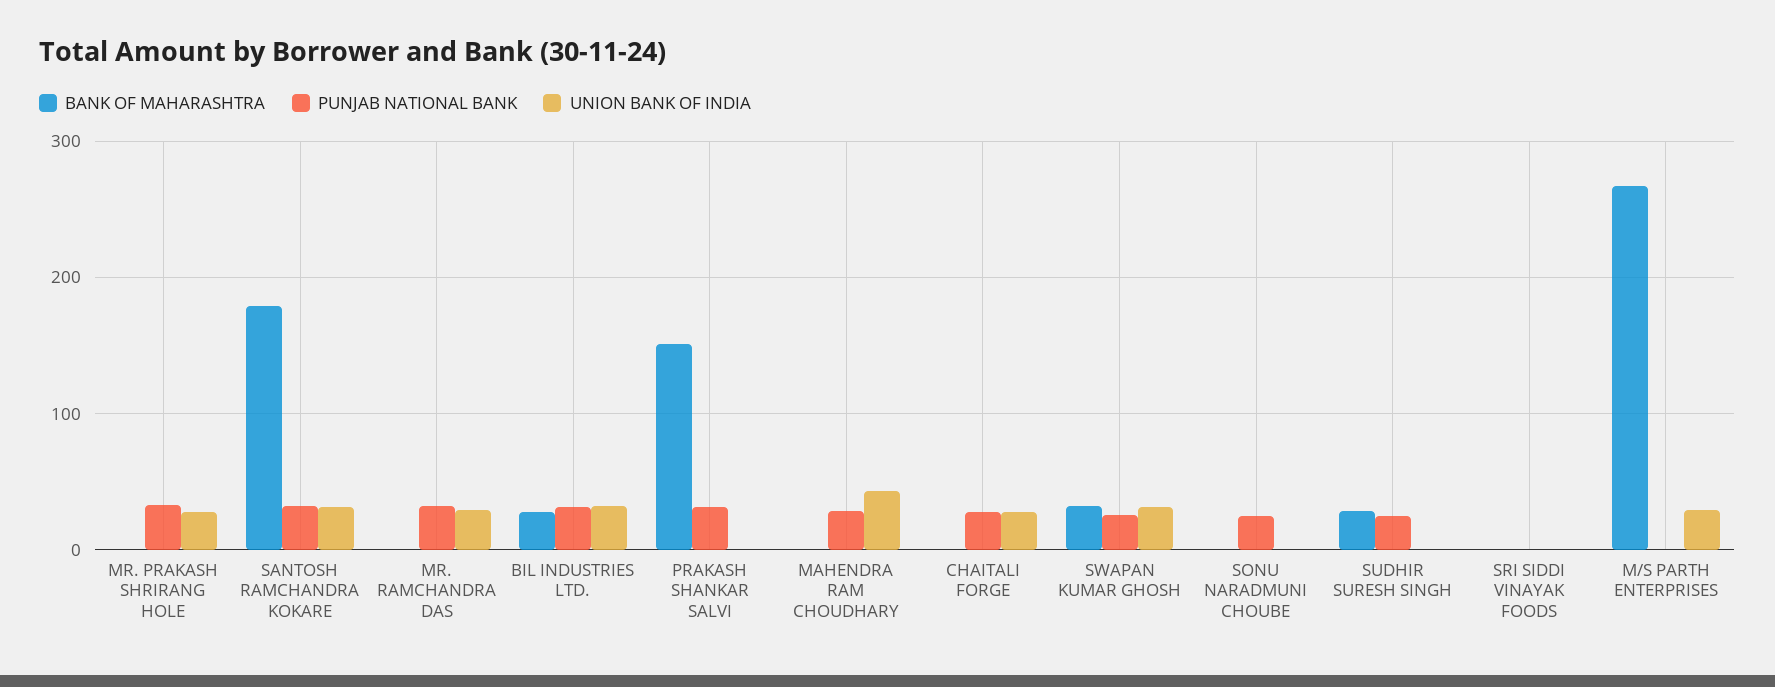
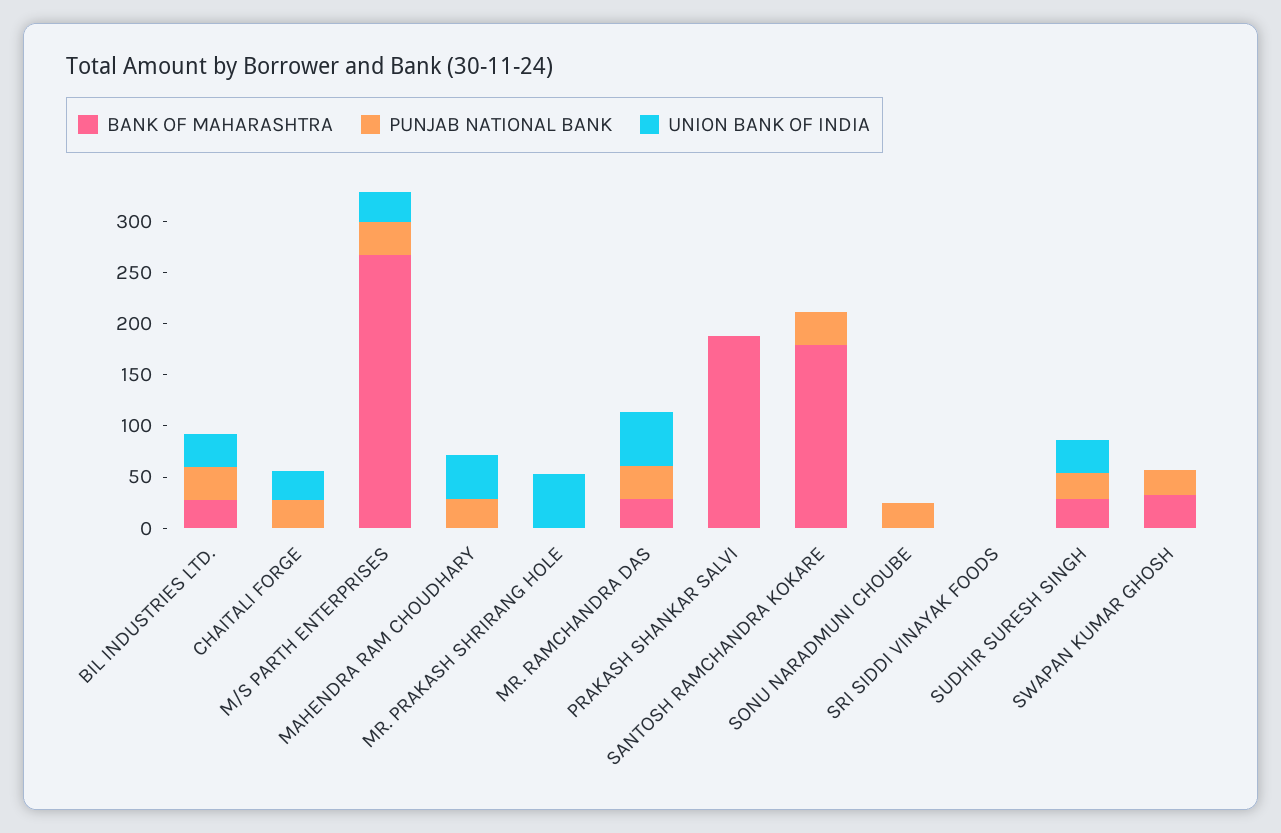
PUNJAB NATIONAL BANK, MR. PRAKASH SHRIRANG HOLE: 30 -> 0
UNION BANK OF INDIA, MR. PRAKASH SHRIRANG HOLE: 30 -> 50
UNION BANK OF INDIA, SANTOSH RAMCHANDRA KOKARE: 30 -> 0
BANK OF MAHARASHTRA, MR. RAMCHANDRA DAS: 0 -> 30
UNION BANK OF INDIA, MR. RAMCHANDRA DAS: 30 -> 50
BANK OF MAHARASHTRA, PRAKASH SHANKAR SALVI: 150 -> 190
PUNJAB NATIONAL BANK, PRAKASH SHANKAR SALVI: 30 -> 0
UNION BANK OF INDIA, SWAPAN KUMAR GHOSH: 30 -> 0
UNION BANK OF INDIA, SUDHIR SURESH SINGH: 0 -> 30
PUNJAB NATIONAL BANK, M/S PARTH ENTERPRISES: 0 -> 30

